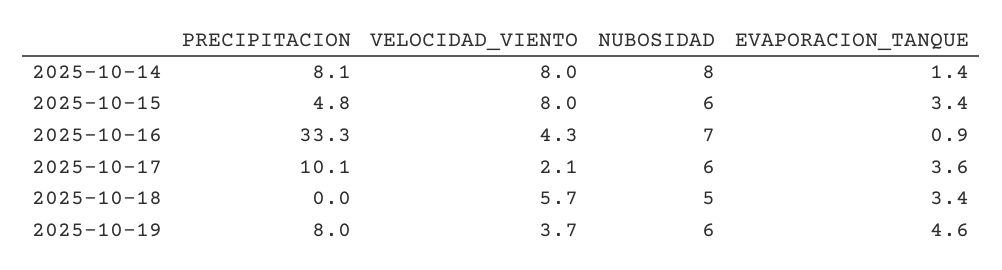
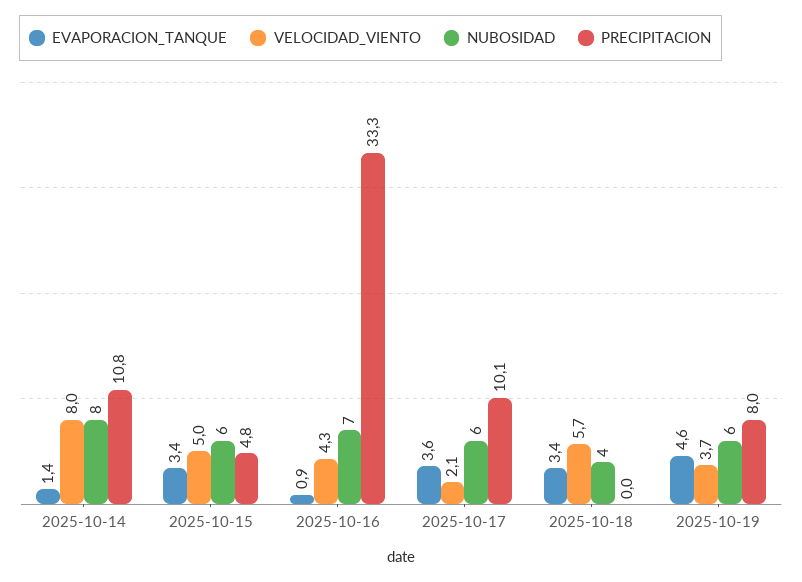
PRECIPITACION, 2025-10-14: 8.1 -> 10.8
VELOCIDAD_VIENTO, 2025-10-15: 8 -> 5
NUBOSIDAD, 2025-10-18: 5 -> 4

